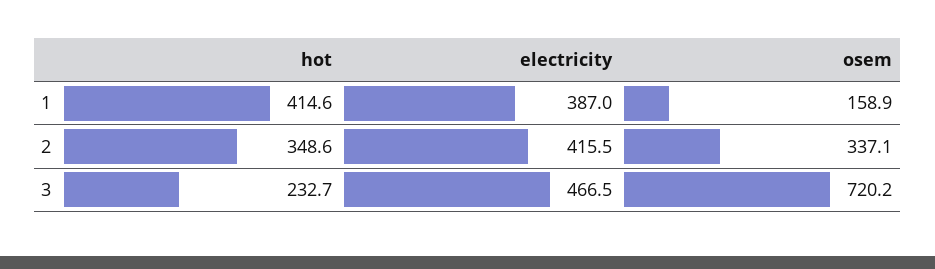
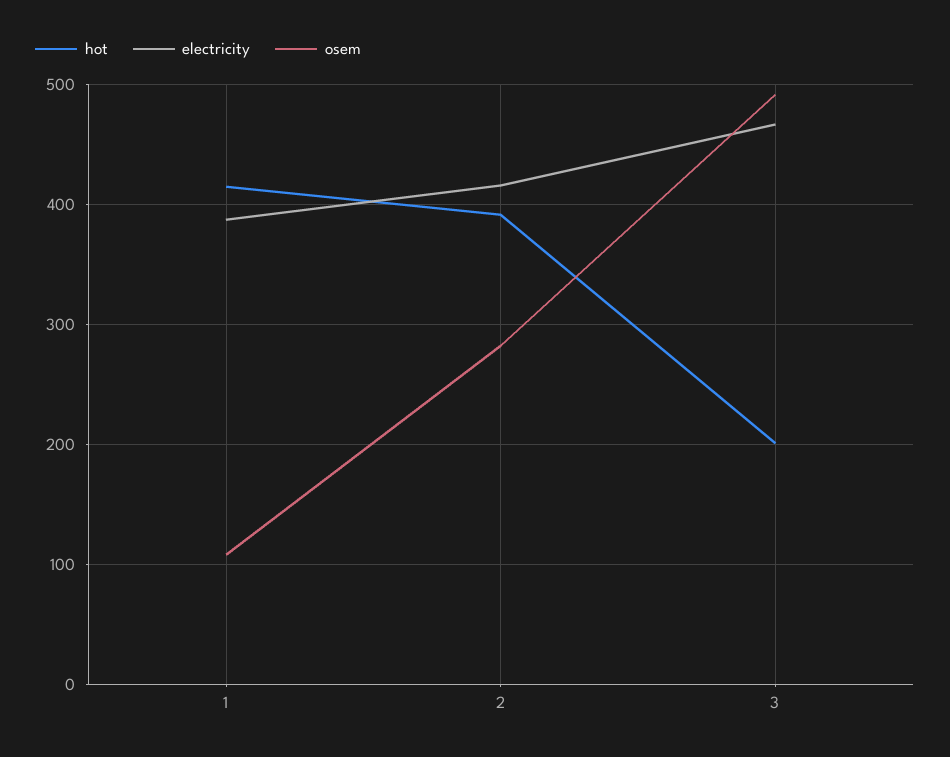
osem, 1: 158.9 -> 110
hot, 2: 348.6 -> 390
osem, 2: 337.1 -> 280
hot, 3: 232.7 -> 200
osem, 3: 720.2 -> 490

